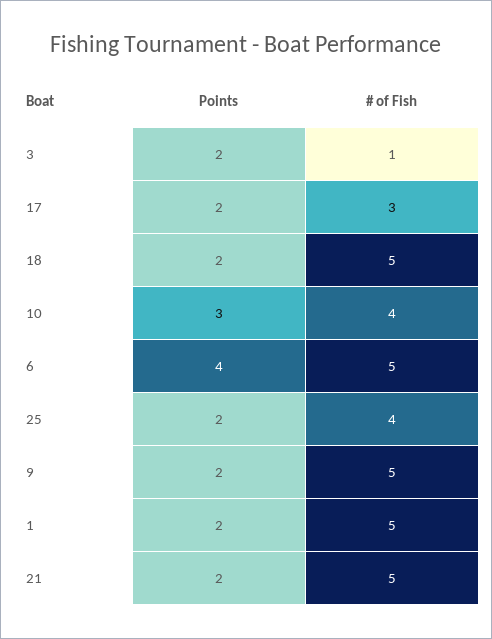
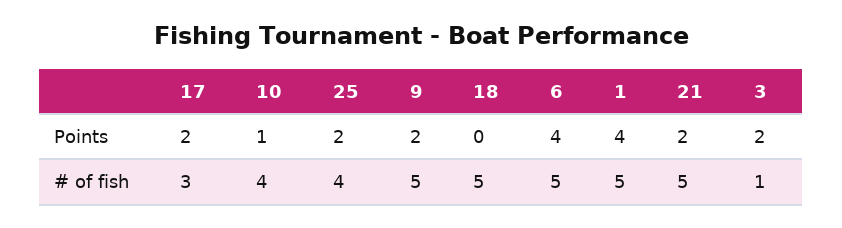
Points, 18: 2 -> 0
Points, 10: 3 -> 1
Points, 1: 2 -> 4

